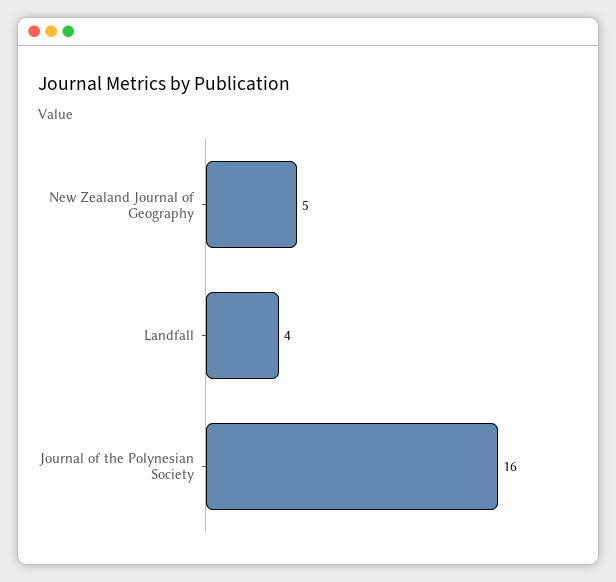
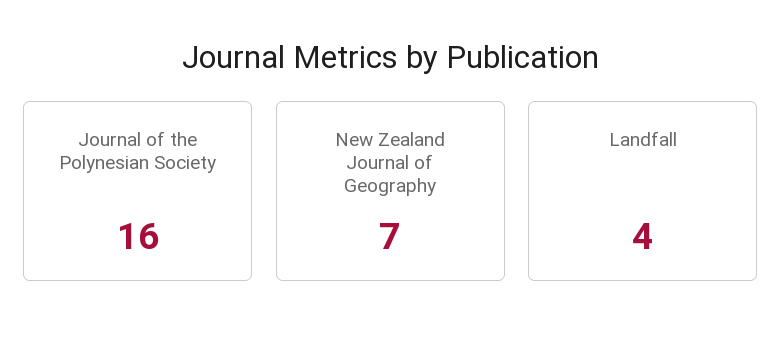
New Zealand Journal of Geography: 5 -> 7

